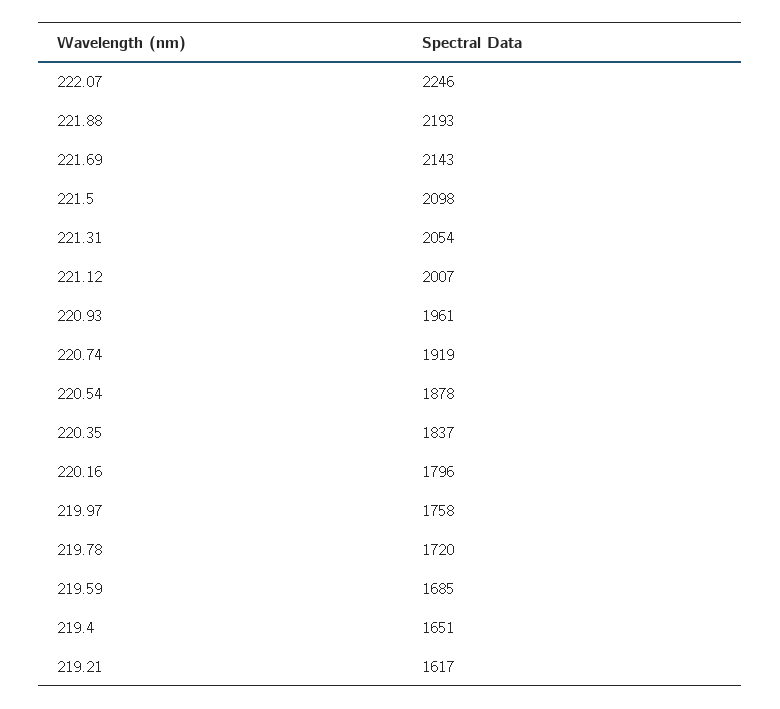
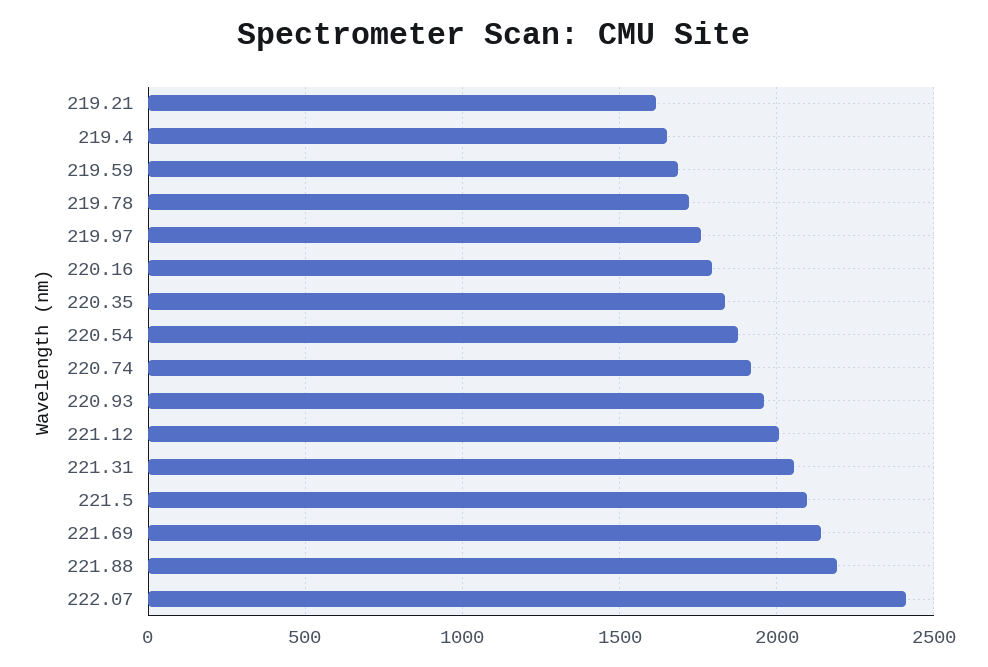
222.07: 2246 -> 2400

